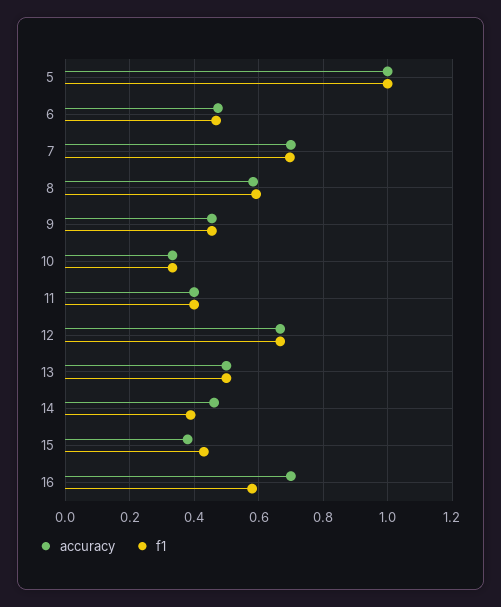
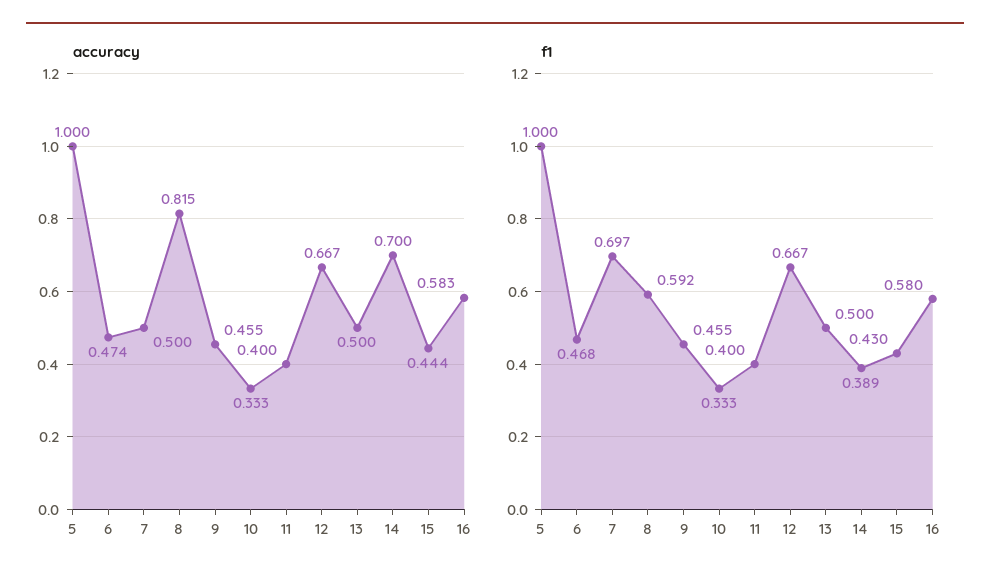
accuracy, 7: 0.7 -> 0.5
accuracy, 8: 0.58 -> 0.815
accuracy, 14: 0.46 -> 0.7
accuracy, 15: 0.38 -> 0.444
accuracy, 16: 0.7 -> 0.583

